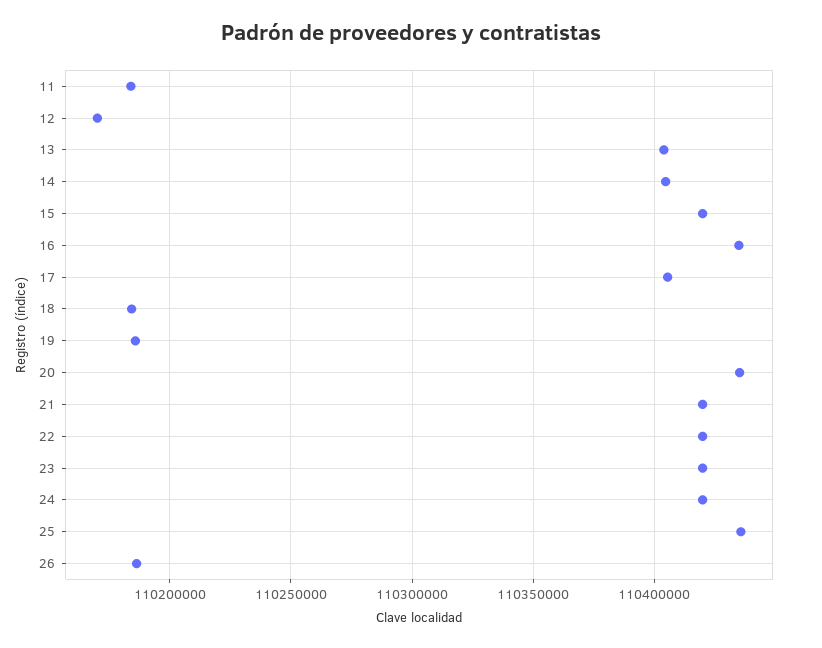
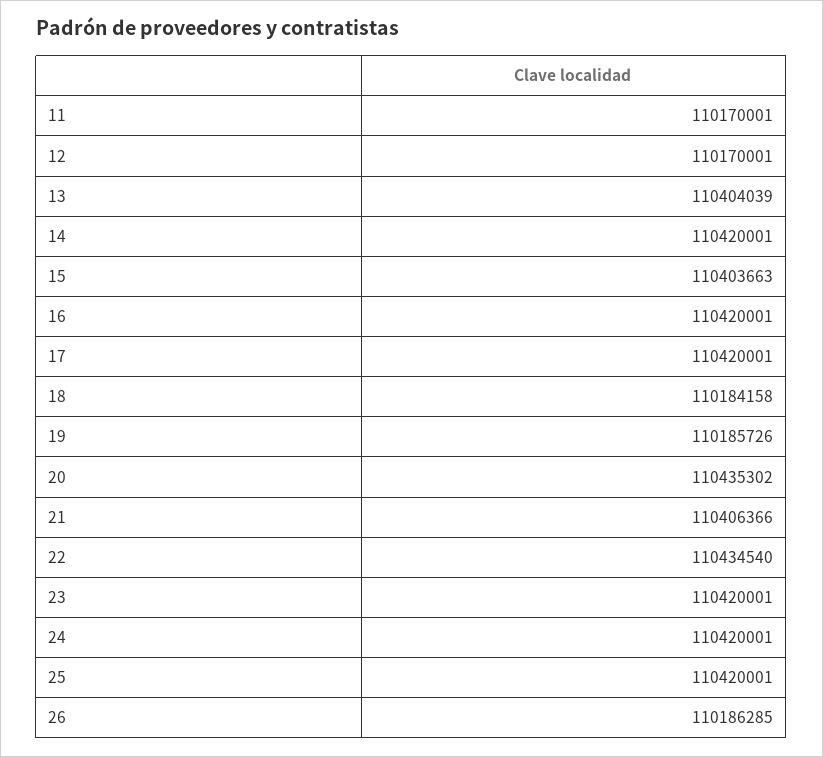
11: 110185000 -> 110170001
14: 110405000 -> 110420001
15: 110420000 -> 110403663
16: 110435000 -> 110420001
17: 110405000 -> 110420001
21: 110420000 -> 110406366
22: 110420000 -> 110434540
25: 110435000 -> 110420001

